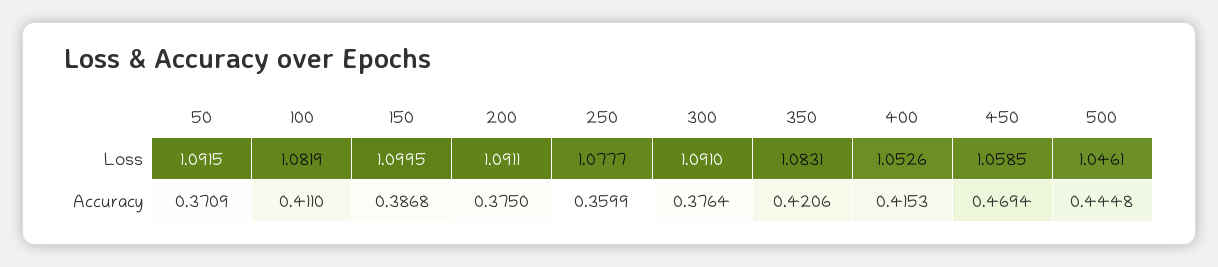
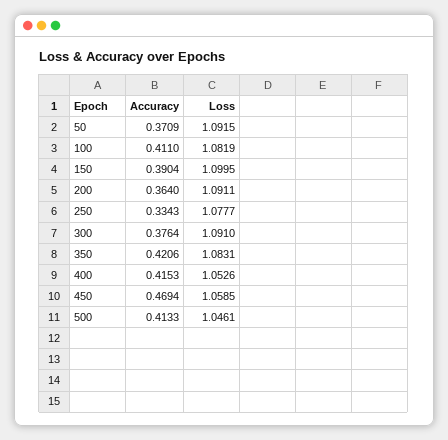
150, Accuracy: 0.3868 -> 0.3904
200, Accuracy: 0.375 -> 0.364
250, Accuracy: 0.3599 -> 0.3343
500, Accuracy: 0.4448 -> 0.4133

